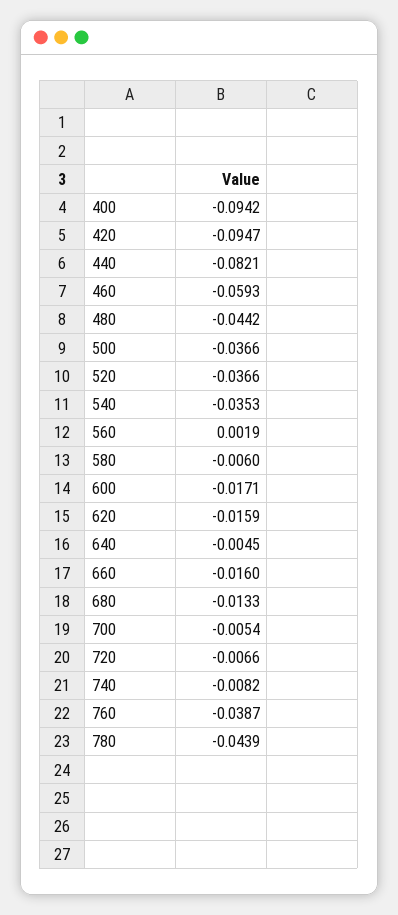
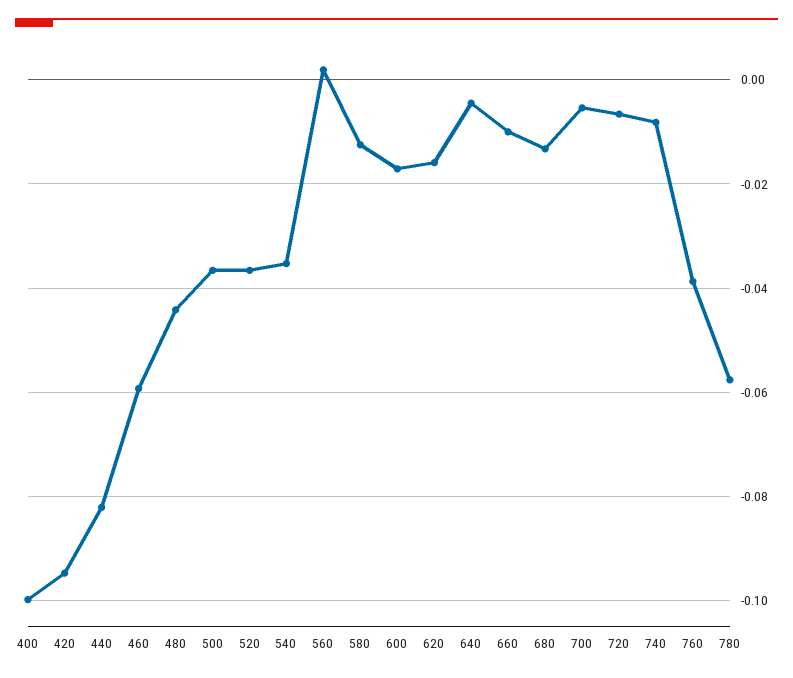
400: -0.0942 -> -0.1
580: -0.006 -> -0.012
660: -0.016 -> -0.01
780: -0.0439 -> -0.058

